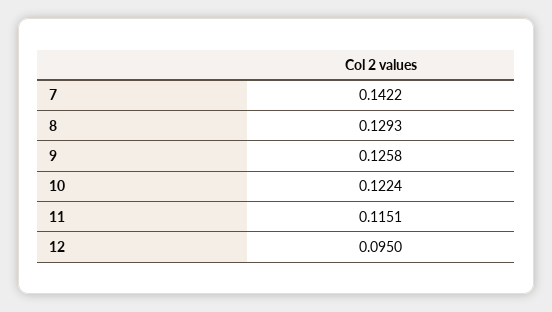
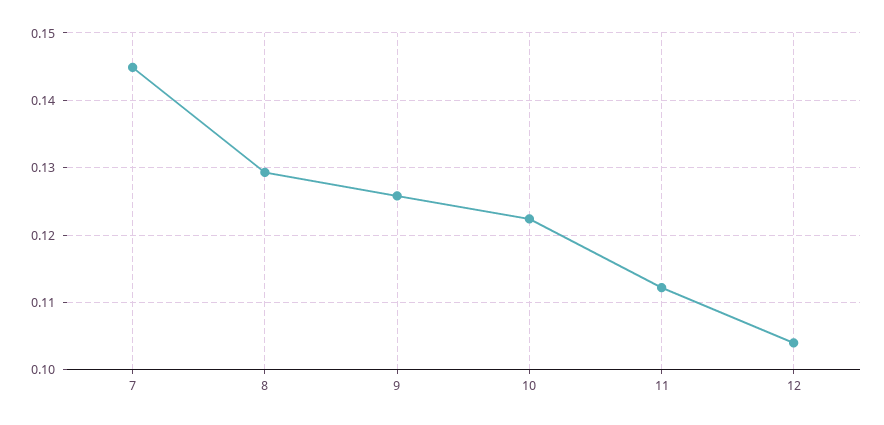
7: 0.1422 -> 0.145
11: 0.1151 -> 0.112
12: 0.095 -> 0.104

